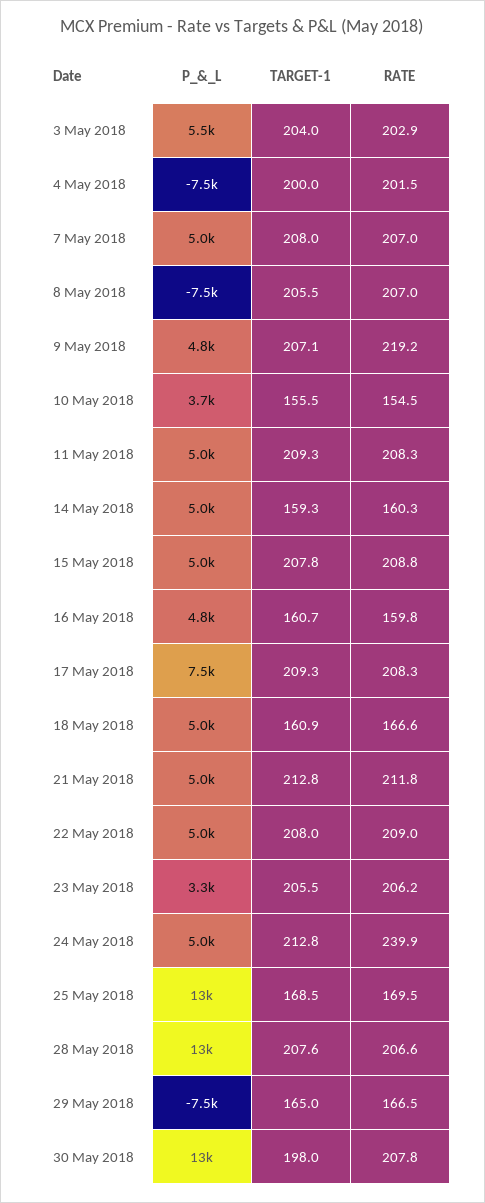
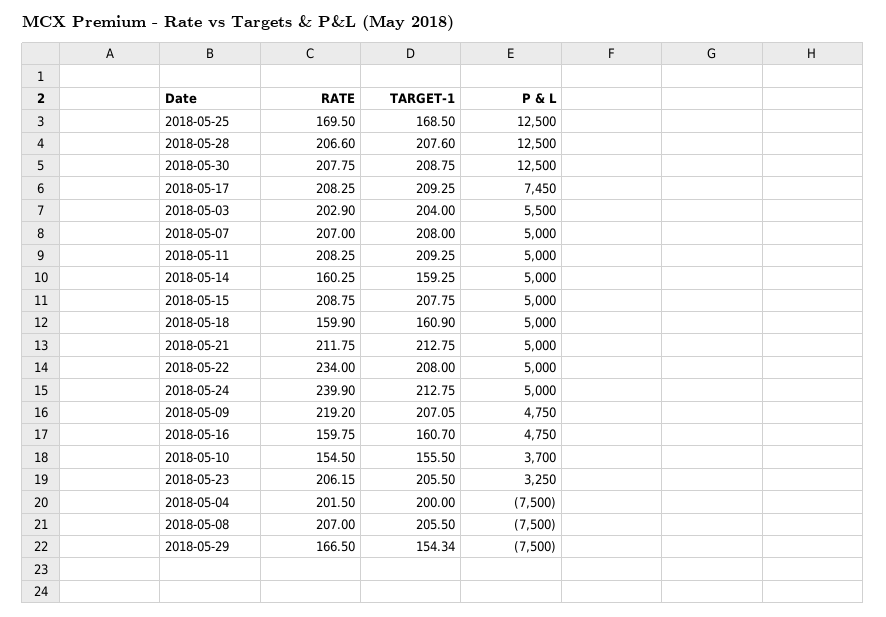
RATE, 18 May 2018: 166.6 -> 159.9
RATE, 22 May 2018: 209 -> 234
TARGET-1, 29 May 2018: 165 -> 154.34
TARGET-1, 30 May 2018: 198 -> 208.75

